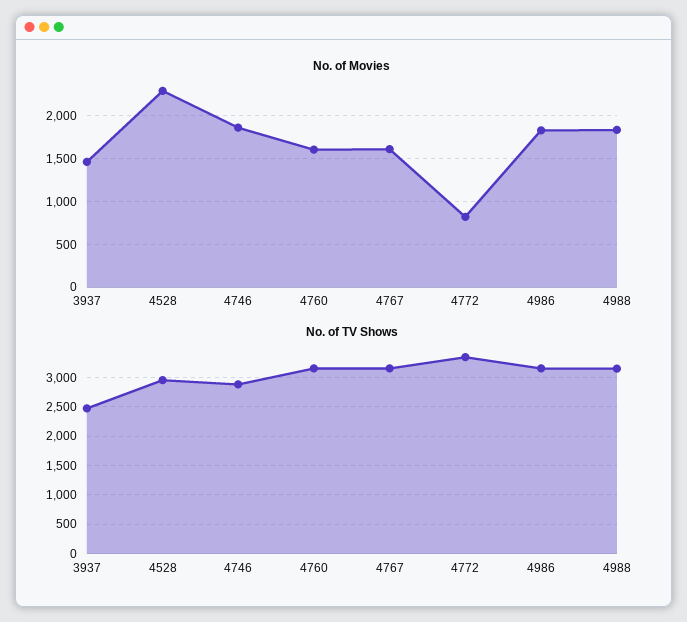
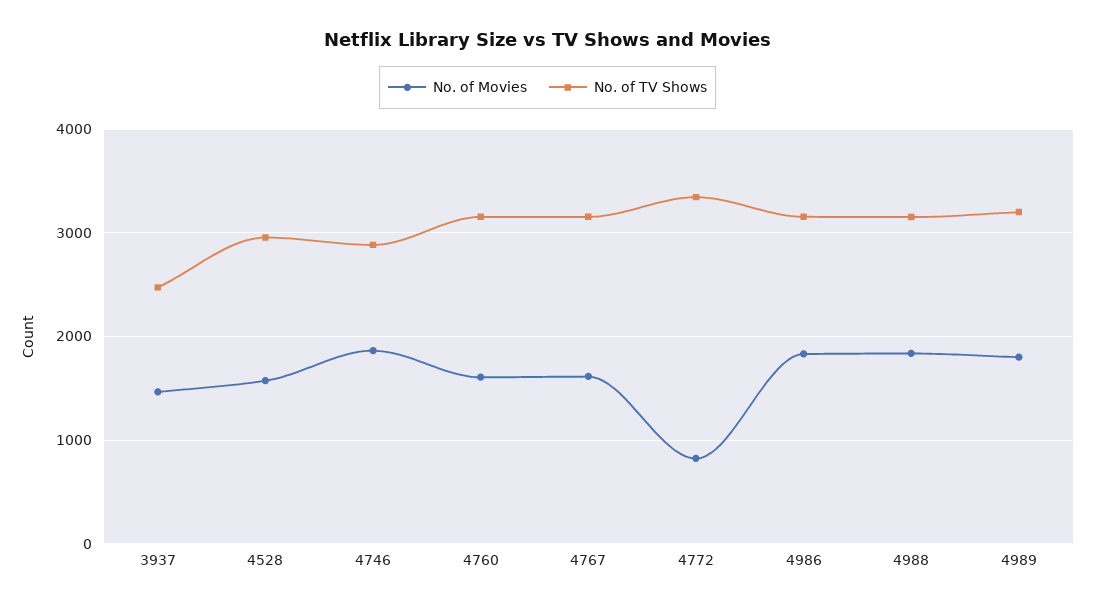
No. of Movies, 4528: 2300 -> 1600
No. of Movies, 4989: none -> 1800
No. of TV Shows, 4989: none -> 3200

